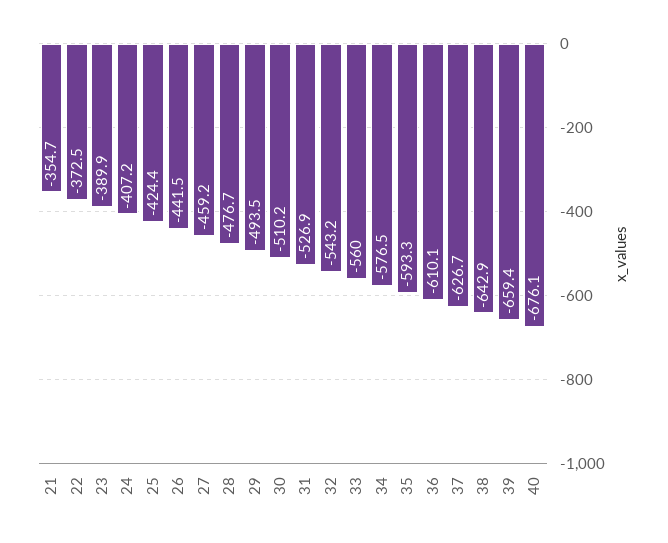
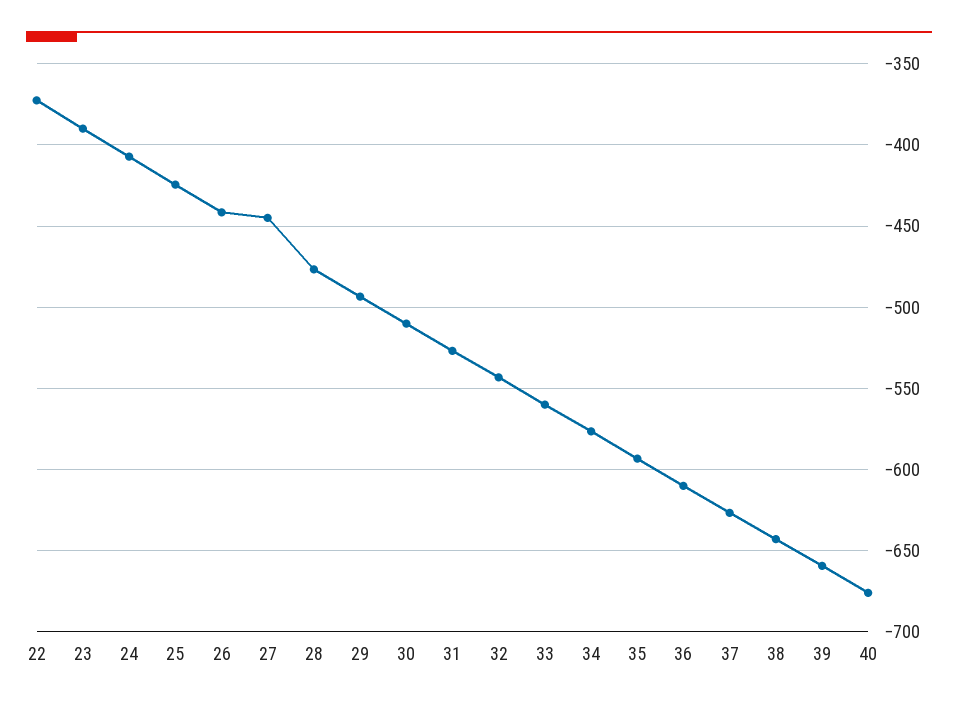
21: -354.7 -> none
27: -459.2 -> -445

